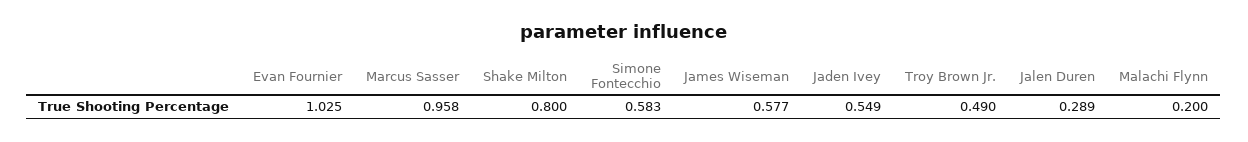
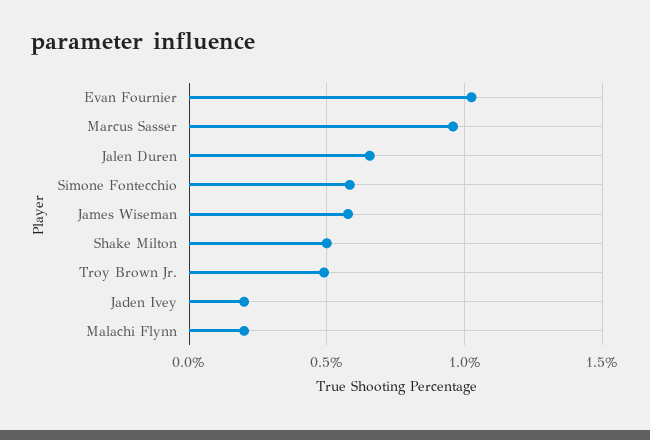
Shake Milton: 0.8 -> 0.5
Jaden Ivey: 0.549 -> 0.2
Jalen Duren: 0.289 -> 0.65

